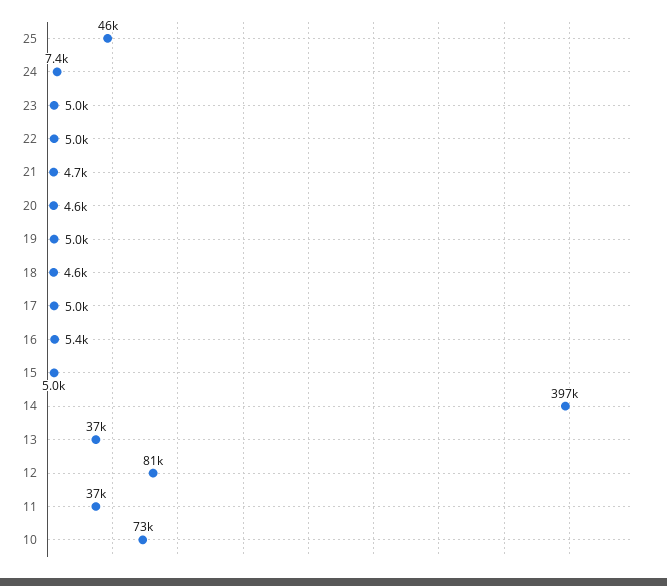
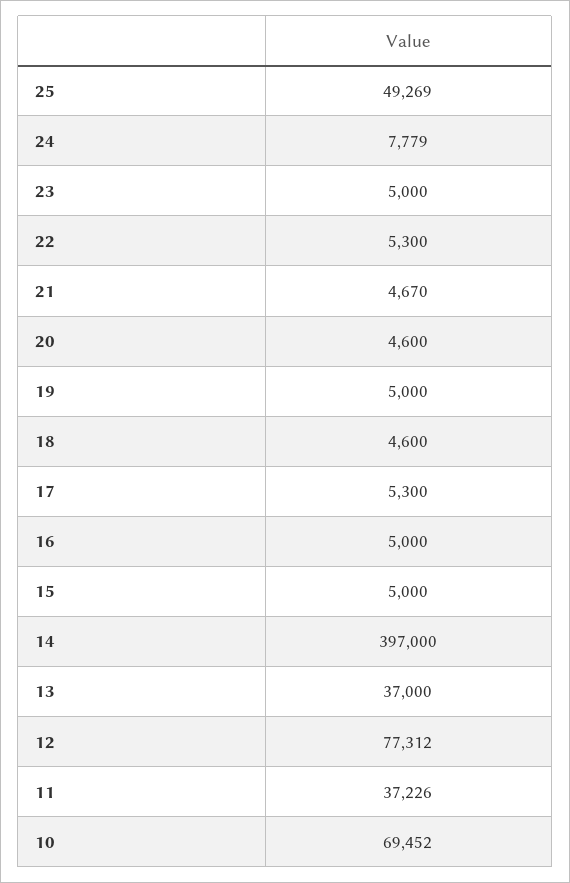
25: 46000 -> 49269
24: 7400 -> 7779
22: 5000 -> 5300
17: 5000 -> 5300
16: 5400 -> 5000
12: 81000 -> 77312
10: 73000 -> 69452

